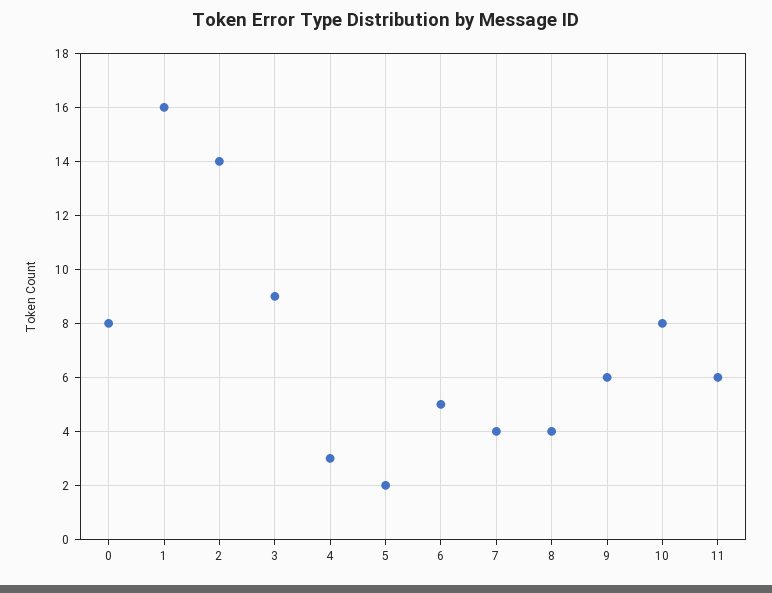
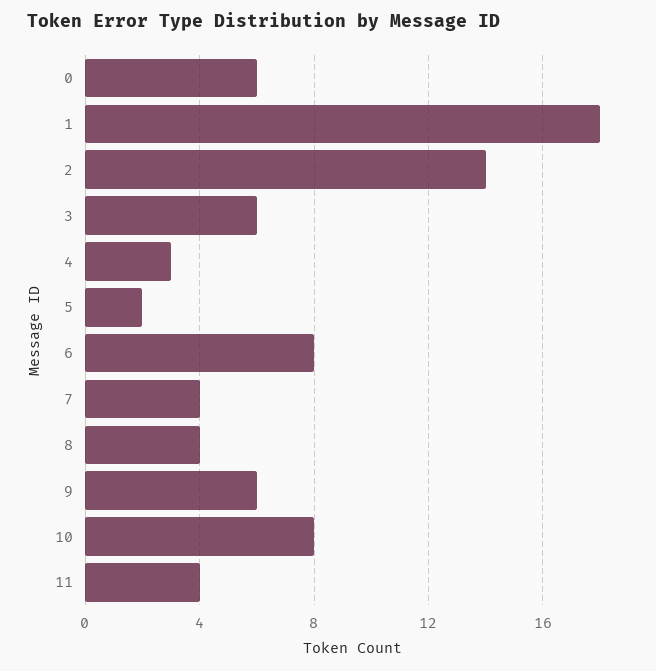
0: 8 -> 6
1: 16 -> 18
3: 9 -> 6
6: 5 -> 8
11: 6 -> 4

